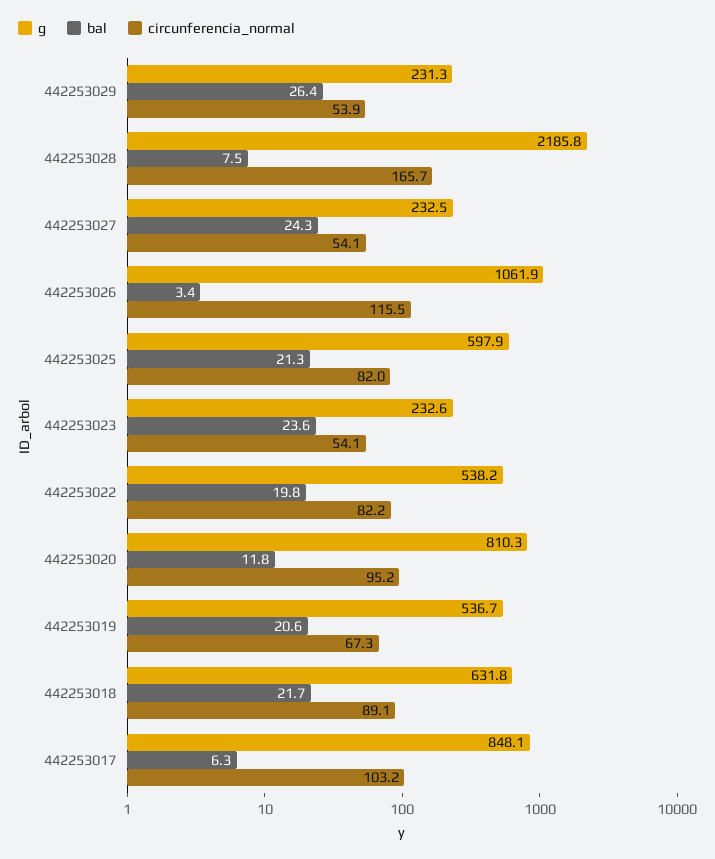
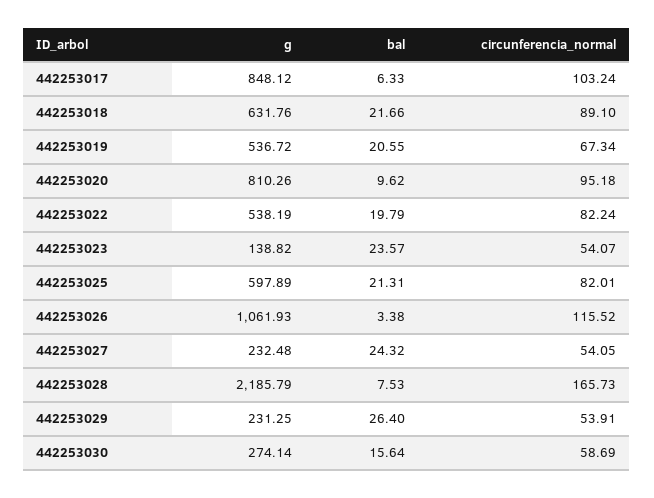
g, 442253023: 232.6 -> 138.82
bal, 442253020: 11.8 -> 9.62
g, 442253030: none -> 274.14
bal, 442253030: none -> 15.64
circunferencia_normal, 442253030: none -> 58.69

